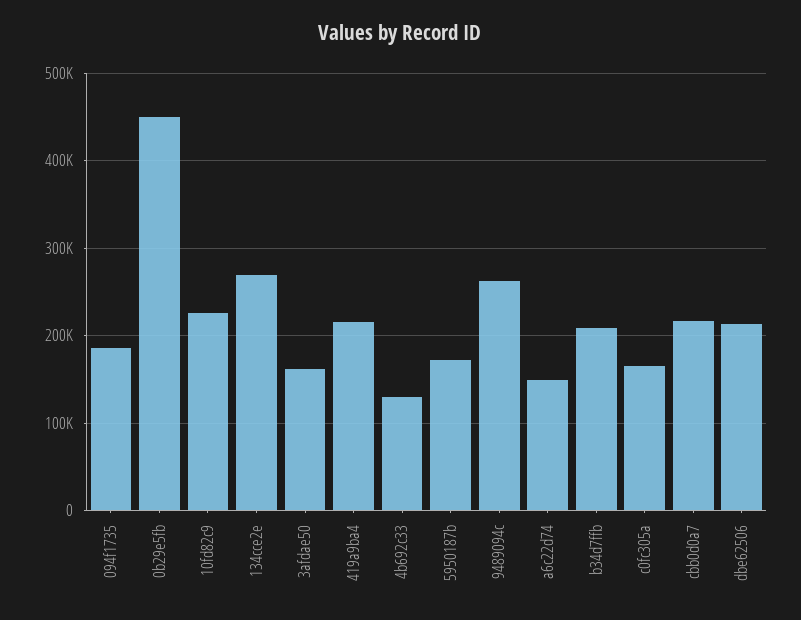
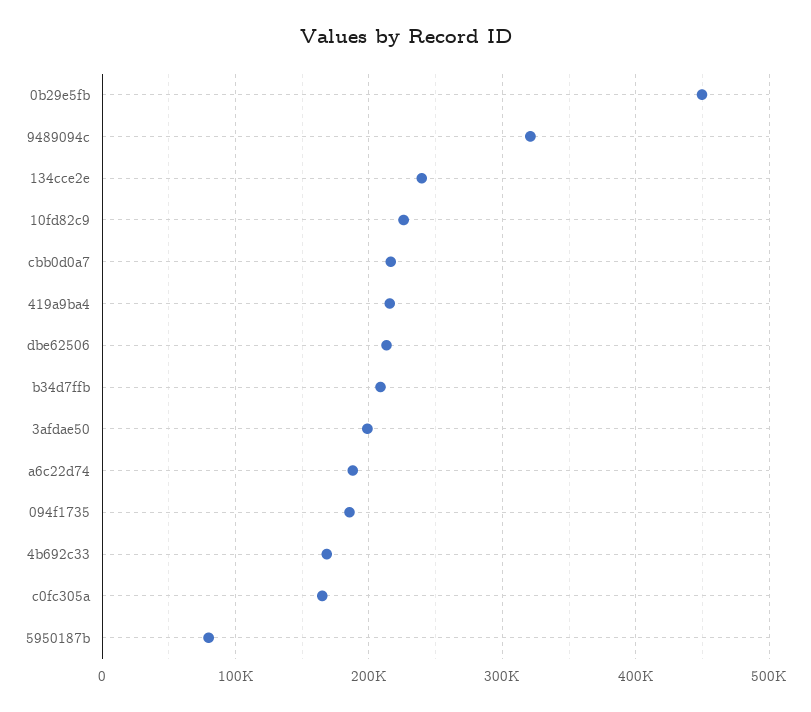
134cce2e: 270000 -> 240000
3afdae50: 160000 -> 200000
4b692c33: 130000 -> 170000
5950187b: 170000 -> 80000
9489094c: 260000 -> 320000
a6c22d74: 150000 -> 190000

